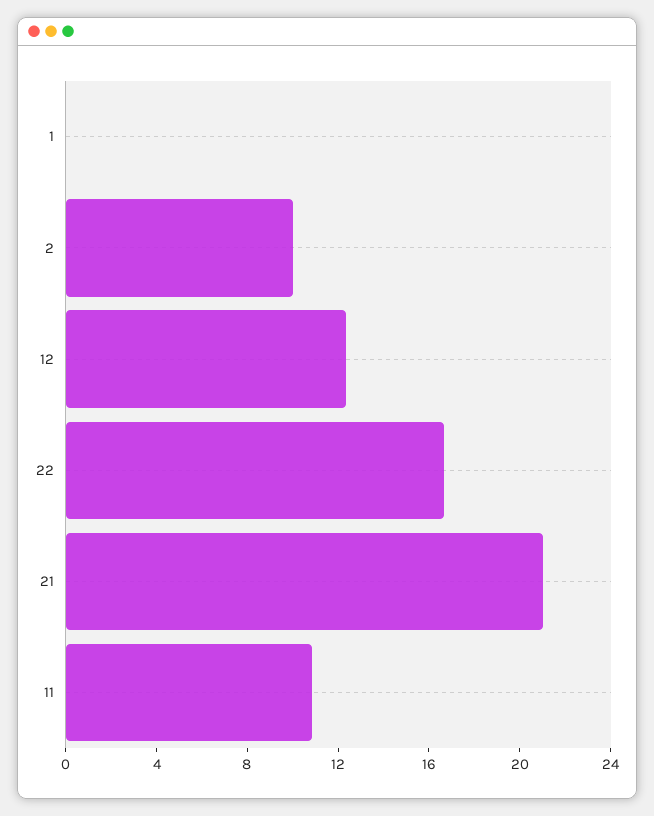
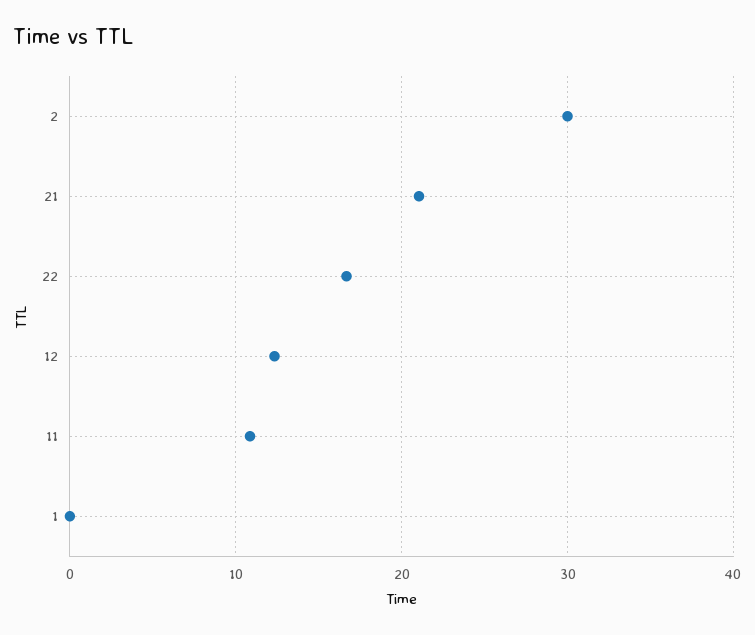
2: 10 -> 30

